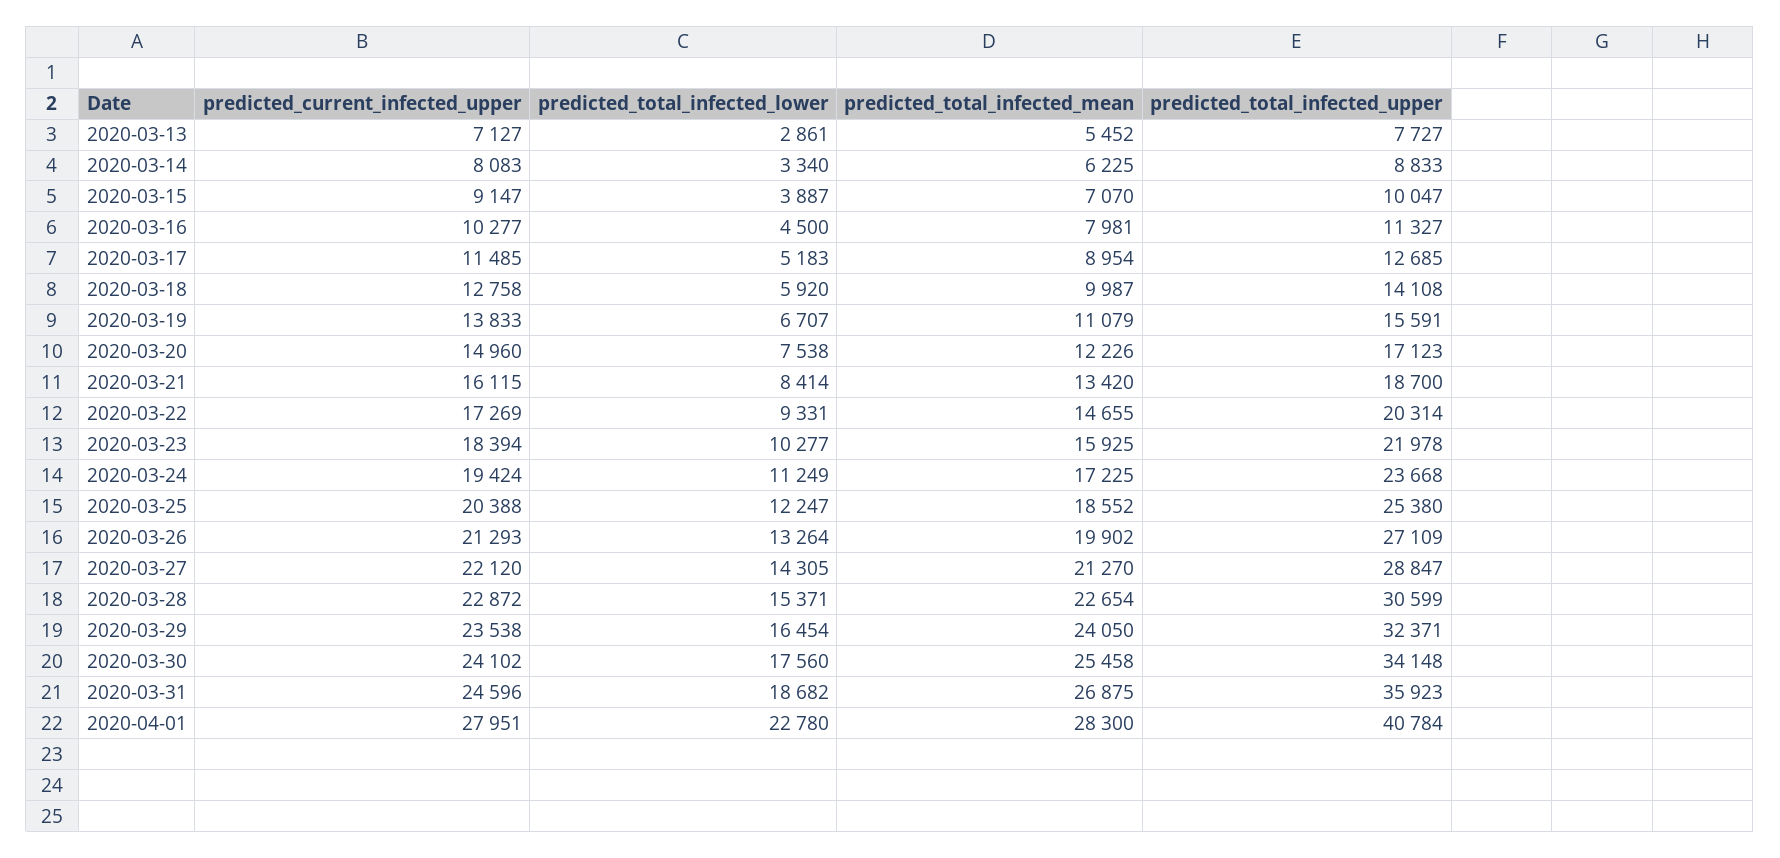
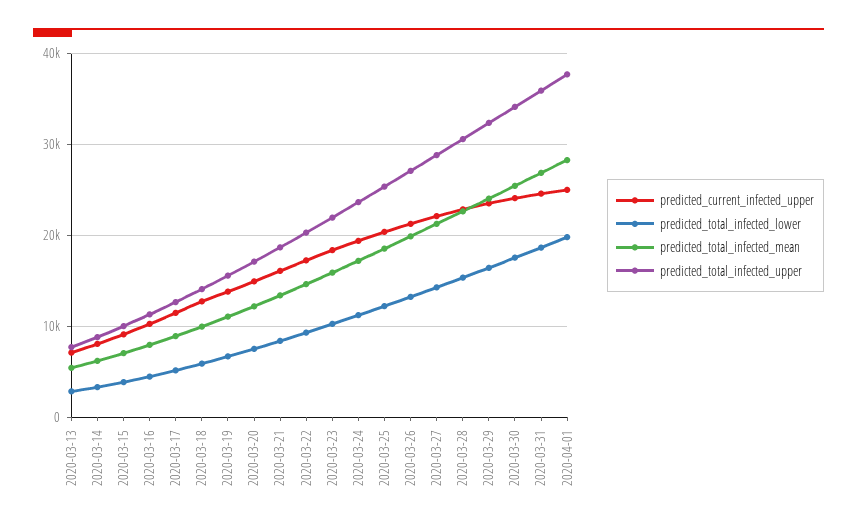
predicted_current_infected_upper, 2020-04-01: 27951 -> 25000
predicted_total_infected_lower, 2020-04-01: 22780 -> 20000
predicted_total_infected_upper, 2020-04-01: 40784 -> 38000

